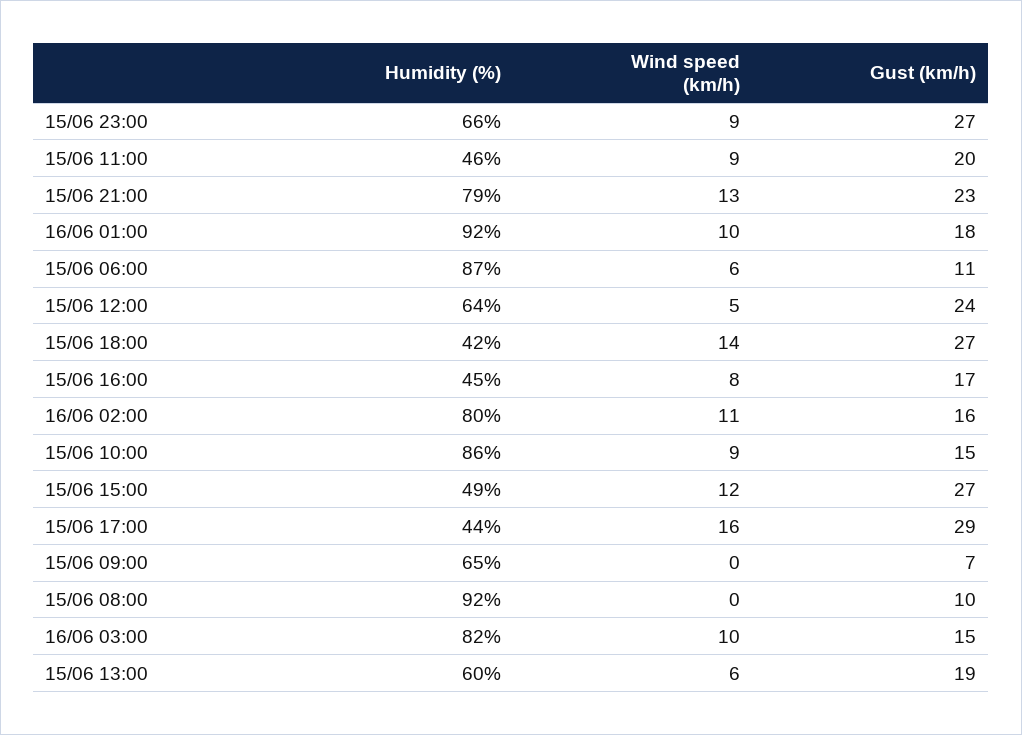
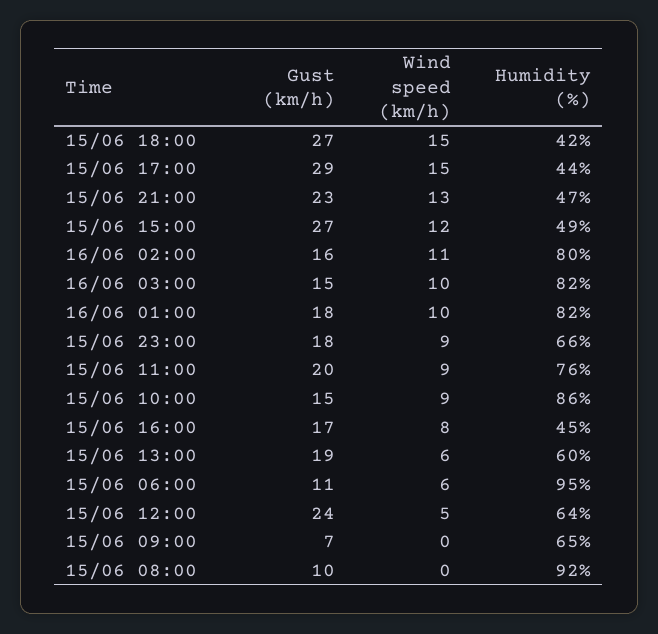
Gust (km/h), 15/06 23:00: 27 -> 18
Humidity (%), 15/06 11:00: 46 -> 76
Humidity (%), 15/06 21:00: 79 -> 47
Humidity (%), 16/06 01:00: 92 -> 82
Humidity (%), 15/06 06:00: 87 -> 95
Wind speed (km/h), 15/06 18:00: 14 -> 15
Wind speed (km/h), 15/06 17:00: 16 -> 15

